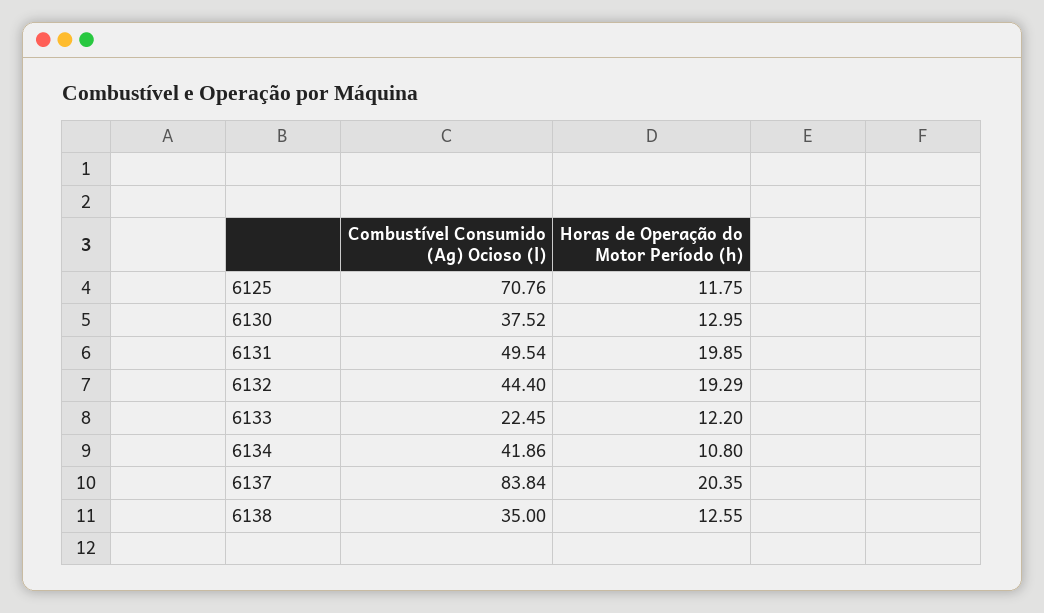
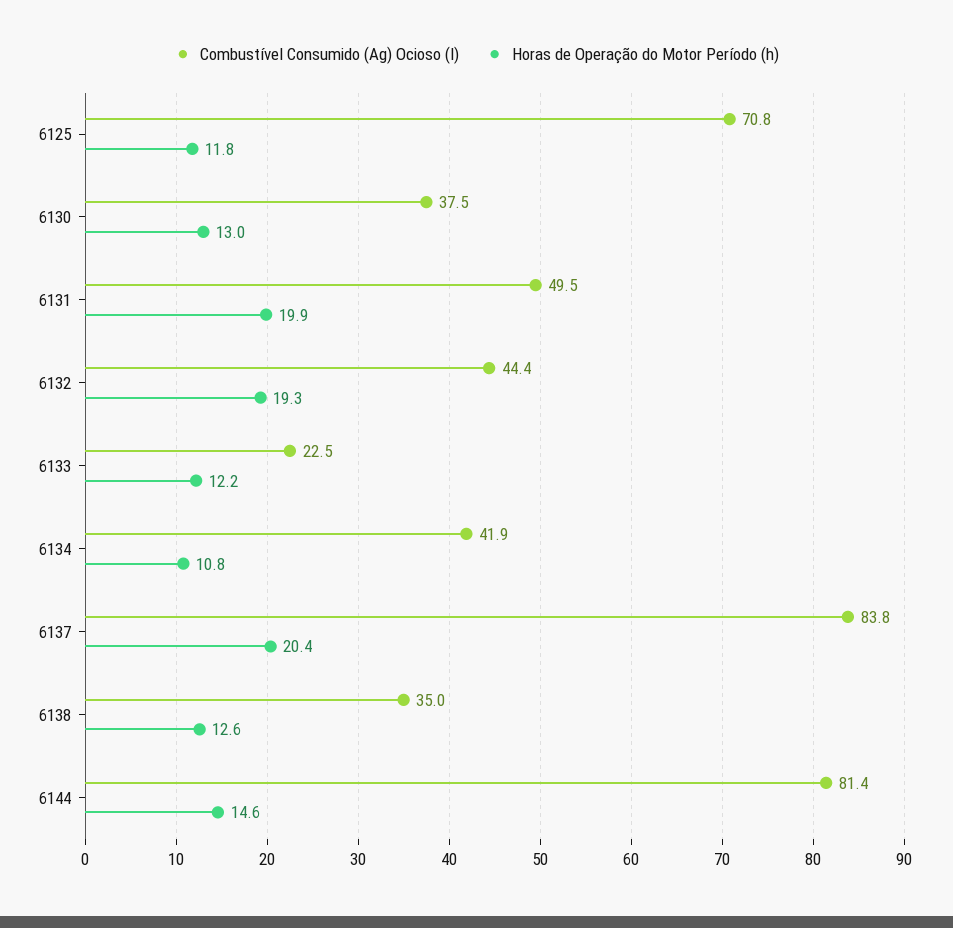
Combustível Consumido (Ag) Ocioso (l), 6144: none -> 81.4
Horas de Operação do Motor Período (h), 6144: none -> 14.6

